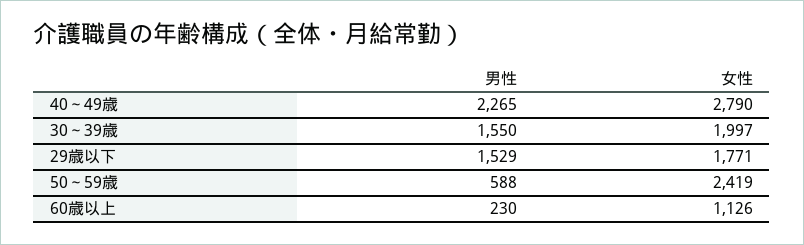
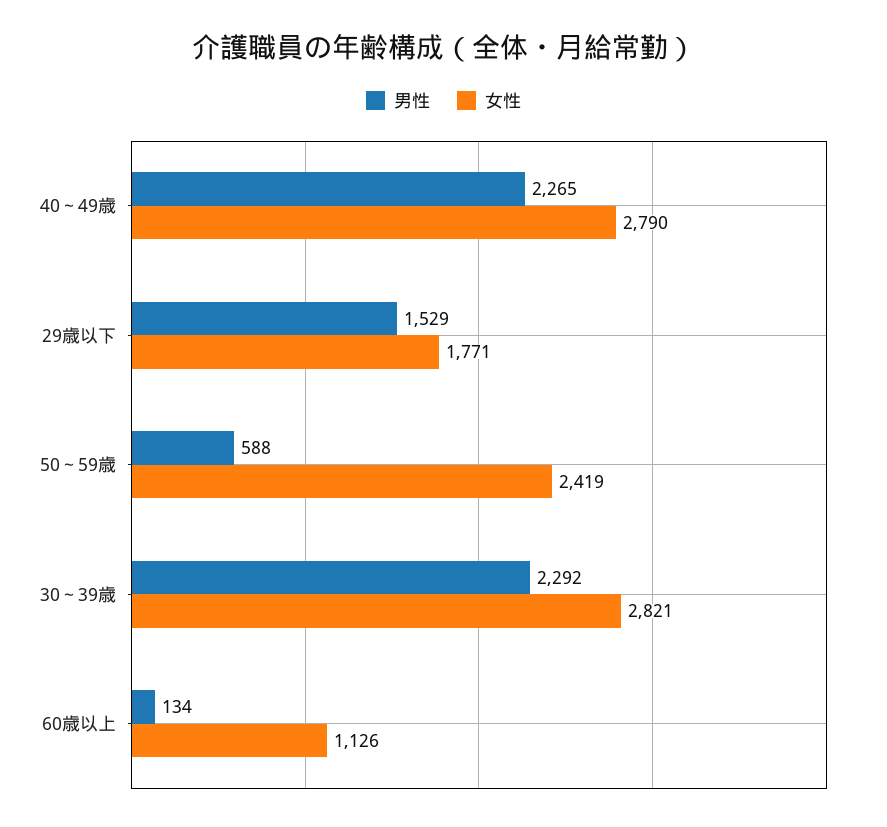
男性, 30～39歳: 1550 -> 2292
女性, 30～39歳: 1997 -> 2821
男性, 60歳以上: 230 -> 134

